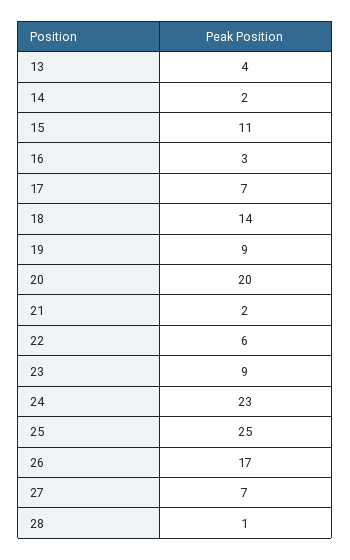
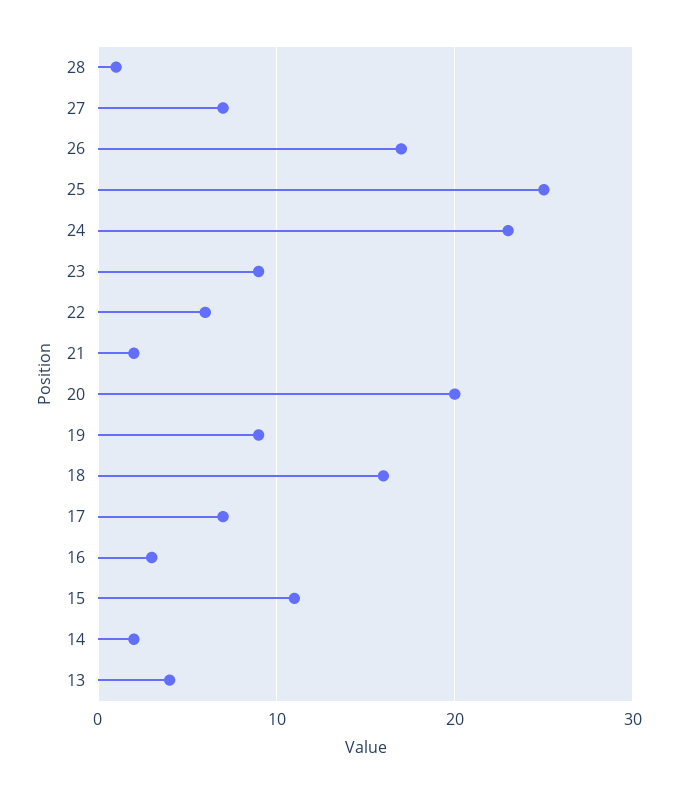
18: 14 -> 16

